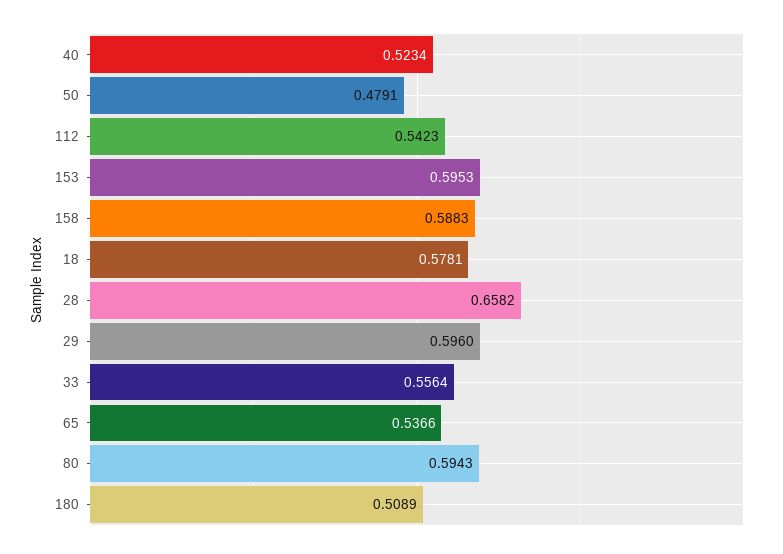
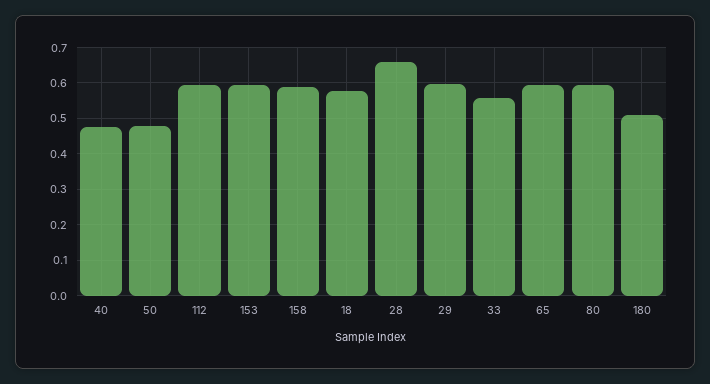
40: 0.5234 -> 0.48
112: 0.5423 -> 0.6
65: 0.5366 -> 0.6

